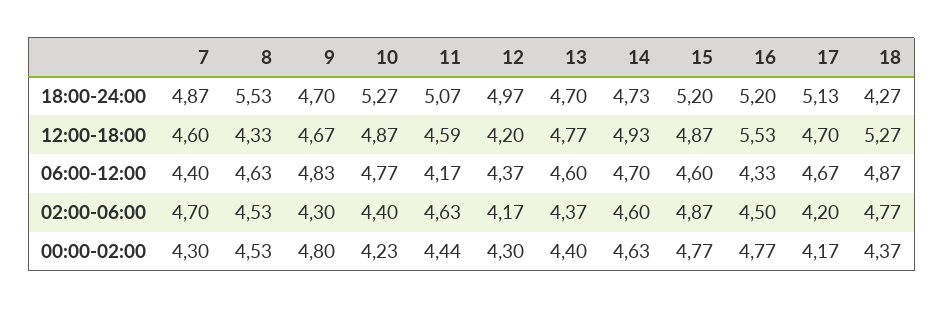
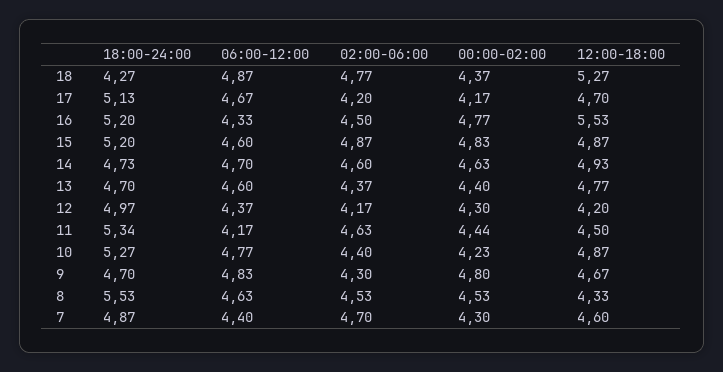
11, 18:00-24:00: 5.07 -> 5.34
11, 12:00-18:00: 4.59 -> 4.5
15, 00:00-02:00: 4.77 -> 4.83

